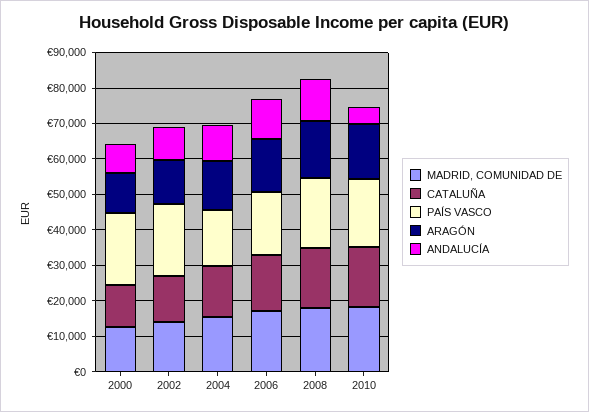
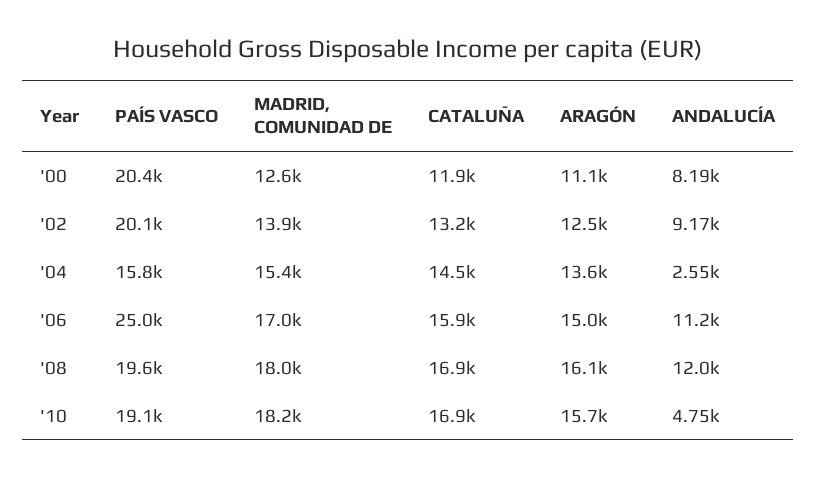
ANDALUCÍA, 2004: 10000 -> 2550
PAÍS VASCO, 2006: 17500 -> 25000

